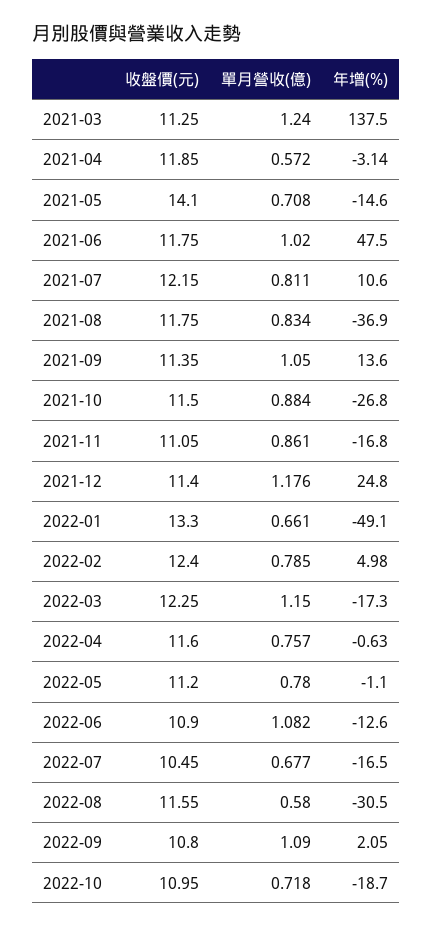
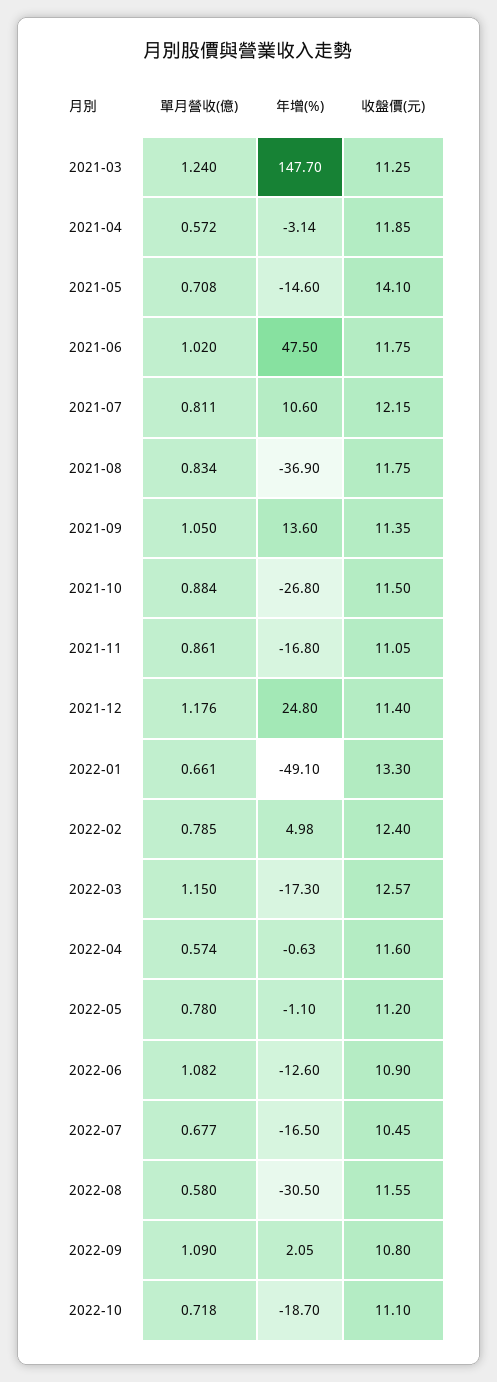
年增(%), 2021-03: 137.5 -> 147.7
收盤價(元), 2022-03: 12.25 -> 12.57
單月營收(億), 2022-04: 0.757 -> 0.574
收盤價(元), 2022-10: 10.95 -> 11.1

